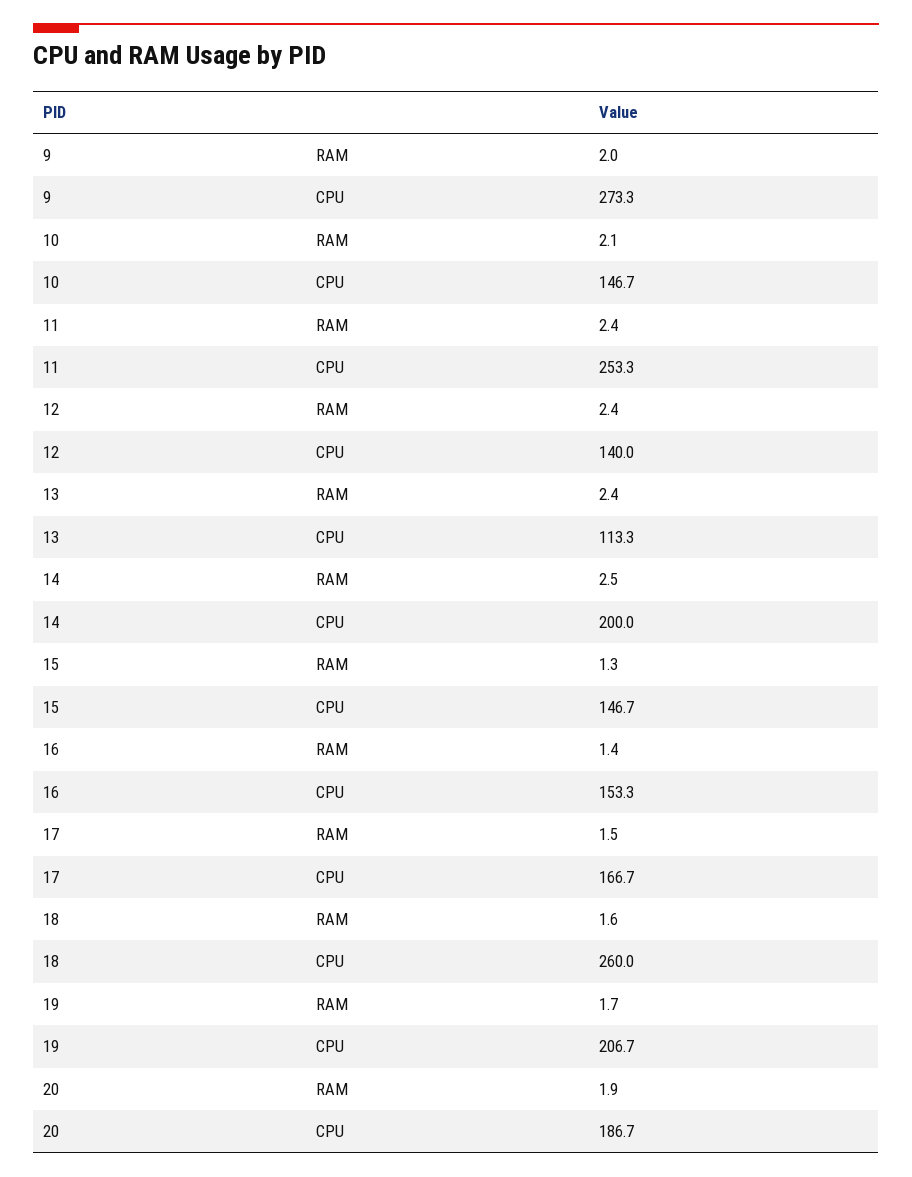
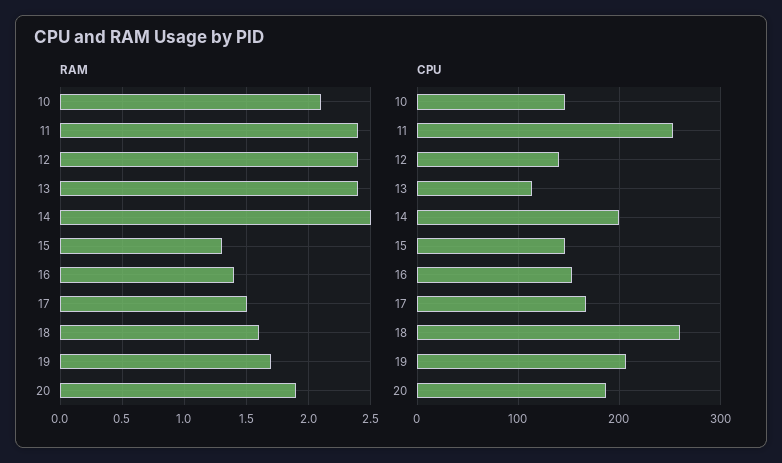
RAM, 9: 2 -> none
CPU, 9: 273.3 -> none

